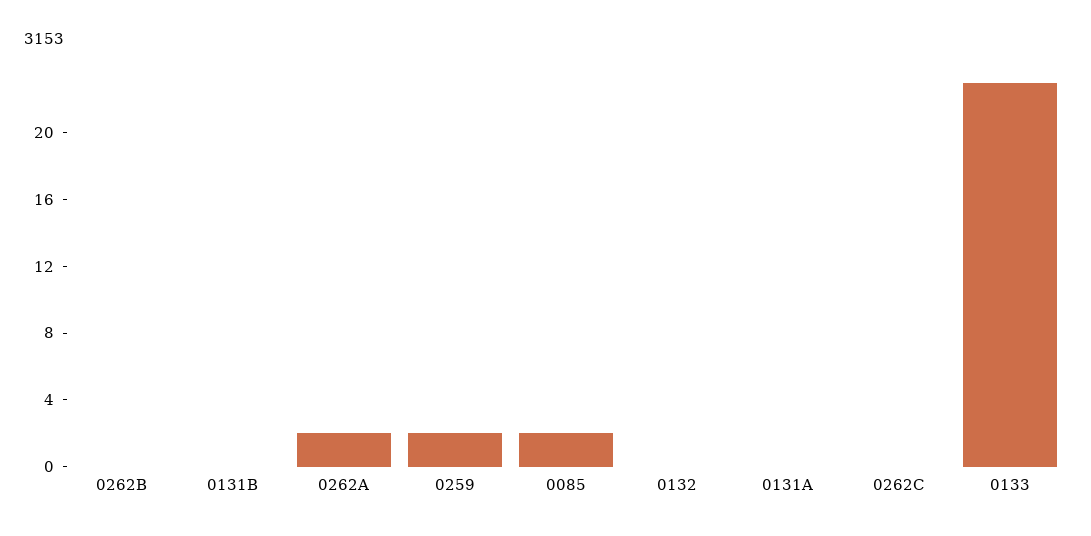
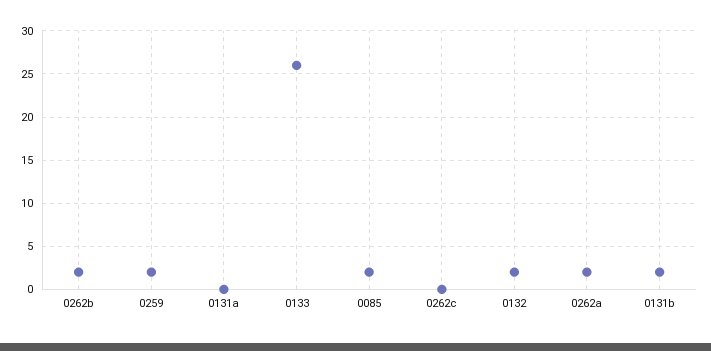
0262B: 0 -> 2
0131B: 0 -> 2
0132: 0 -> 2
0133: 23 -> 26

